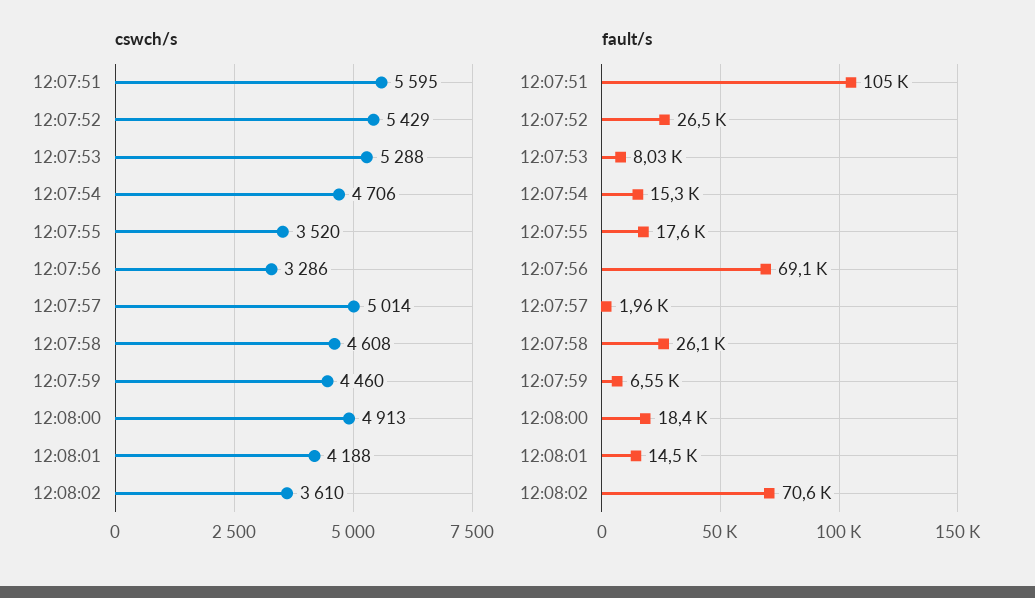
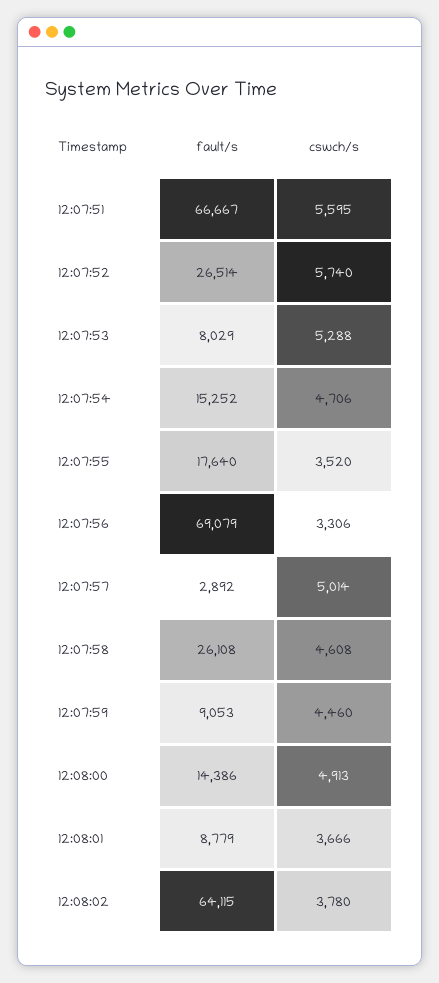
cswch/s, 12:07:52: 5429 -> 5740
cswch/s, 12:07:56: 3286 -> 3306
cswch/s, 12:08:01: 4188 -> 3666
cswch/s, 12:08:02: 3610 -> 3780
fault/s, 12:07:51: 105000 -> 66667
fault/s, 12:07:57: 1960 -> 2892
fault/s, 12:07:59: 6550 -> 9053
fault/s, 12:08:00: 18400 -> 14386
fault/s, 12:08:01: 14500 -> 8779
fault/s, 12:08:02: 70600 -> 64115

